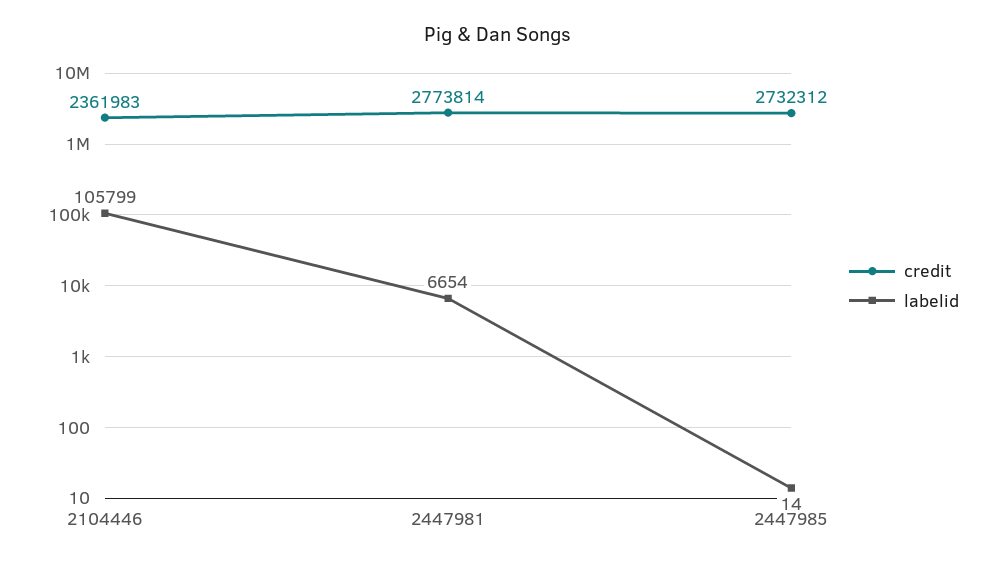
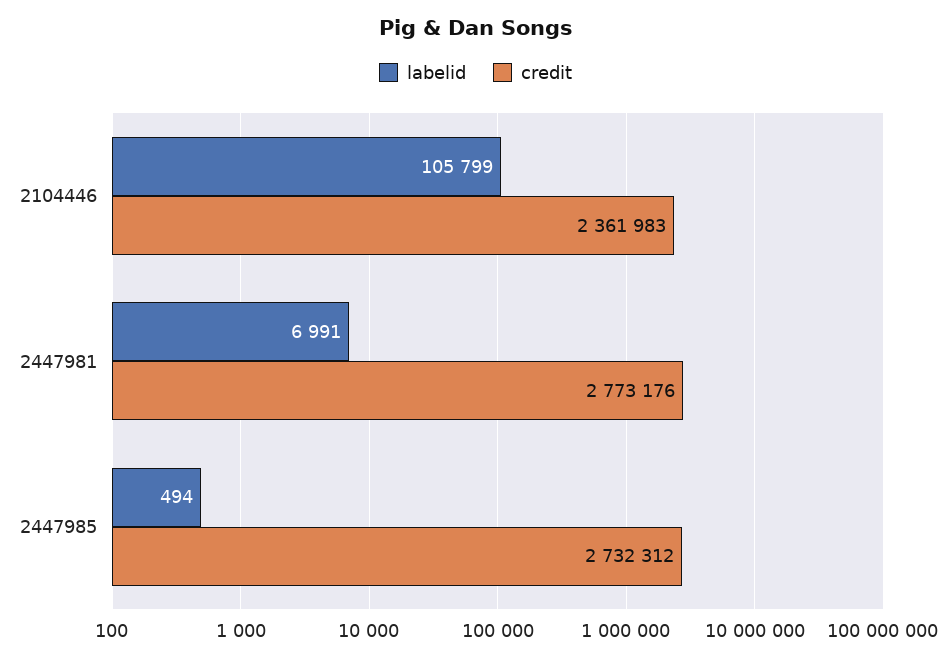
credit, 2447981: 2773814 -> 2773176
labelid, 2447981: 6654 -> 6991
labelid, 2447985: 14 -> 494

